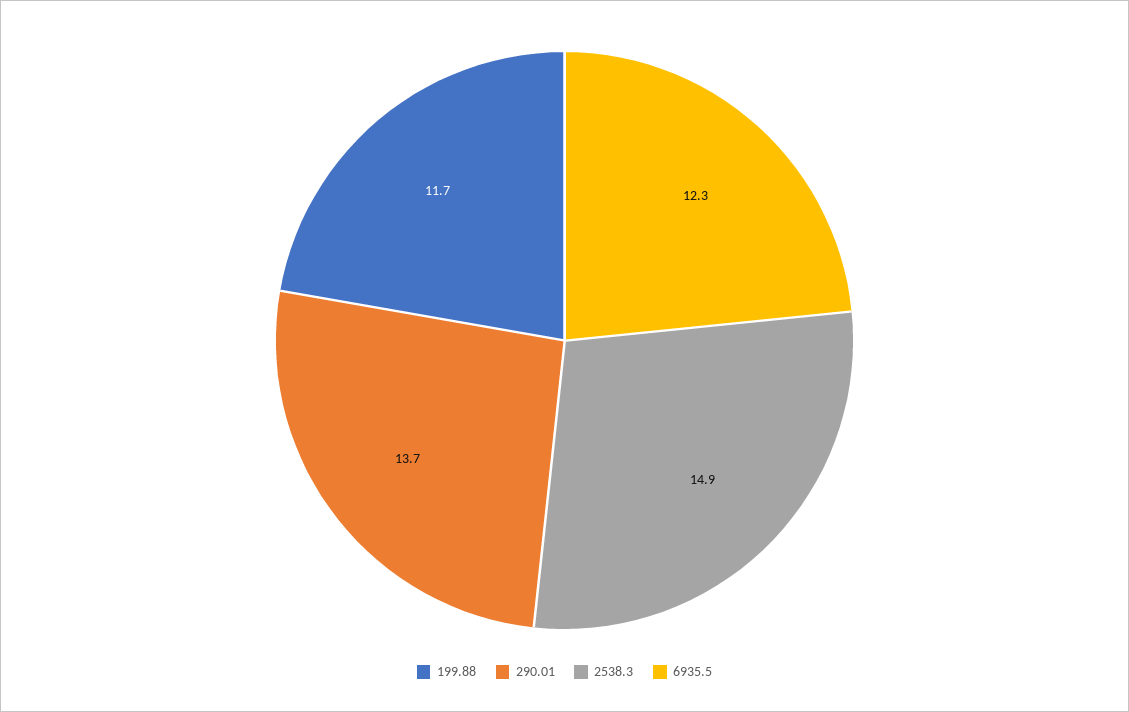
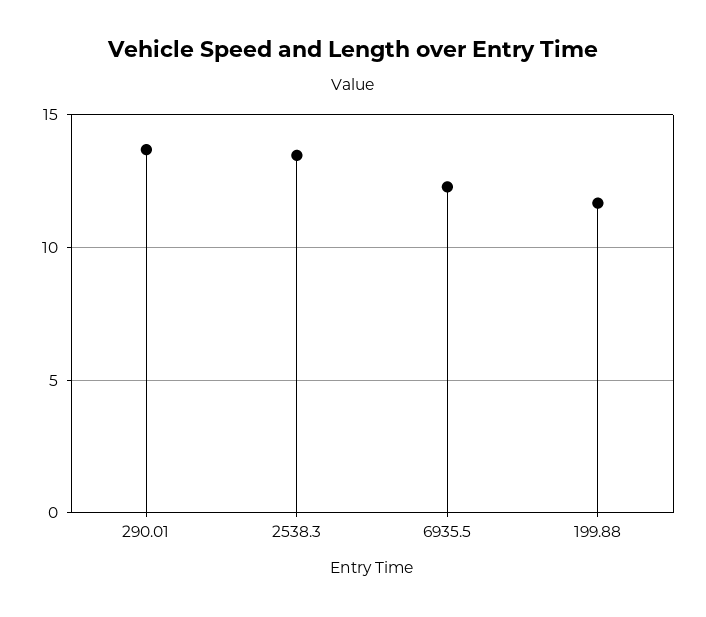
2538.3: 14.9 -> 13.5

